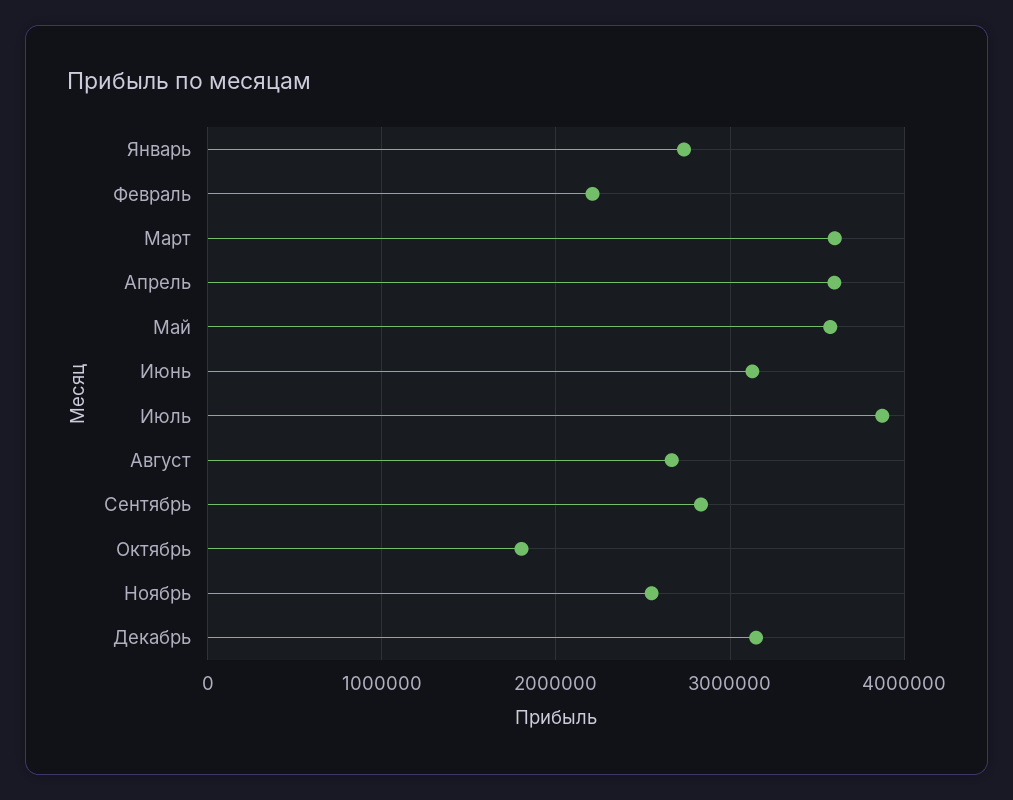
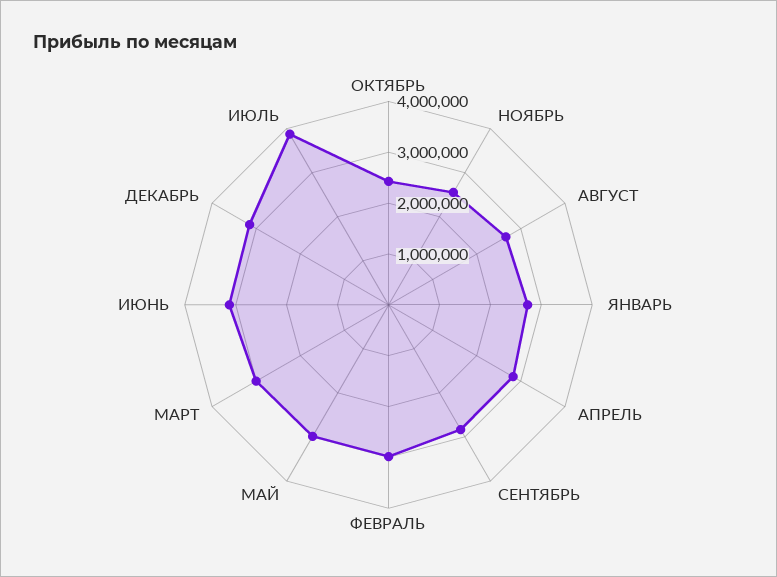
Февраль: 2200000 -> 3000000
Март: 3600000 -> 3000000
Апрель: 3600000 -> 2800000
Май: 3600000 -> 3000000
Октябрь: 1800000 -> 2400000

